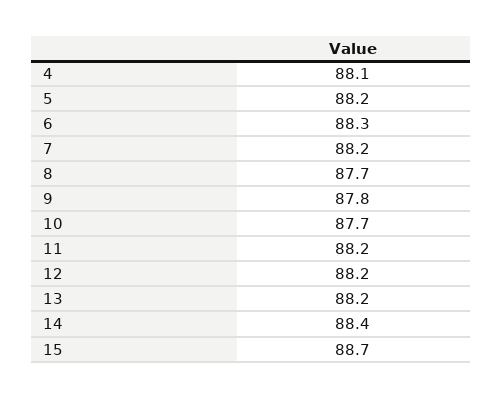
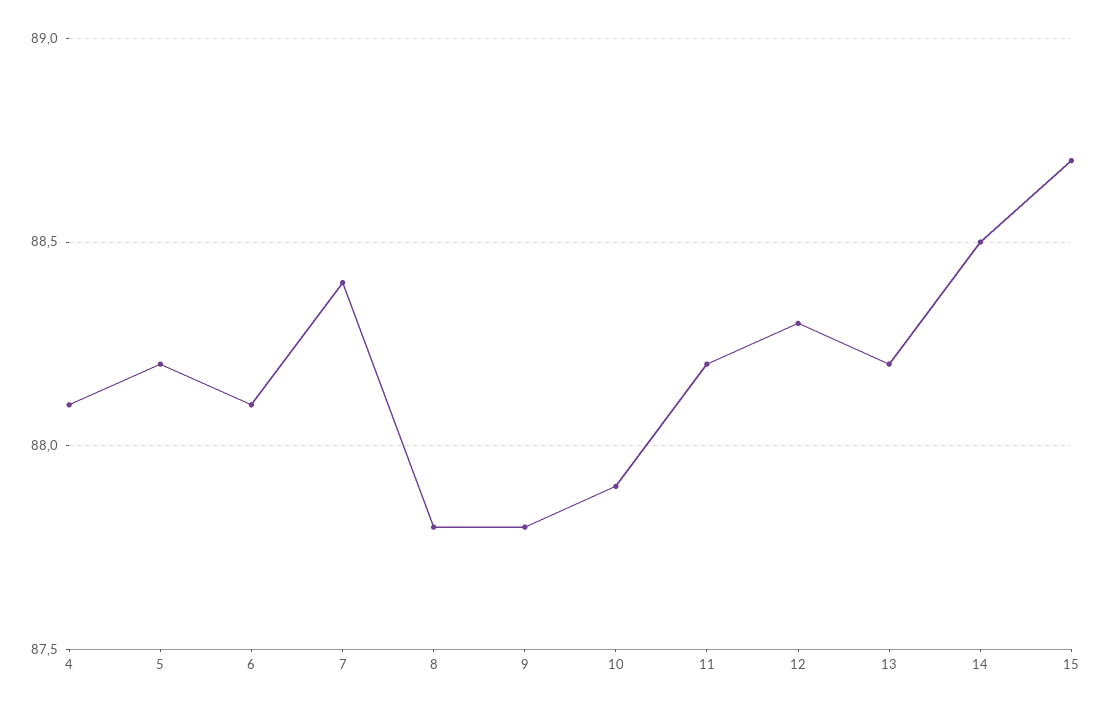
6: 88.3 -> 88.1
7: 88.2 -> 88.4
8: 87.7 -> 87.8
10: 87.7 -> 87.9
12: 88.2 -> 88.3
14: 88.4 -> 88.5

